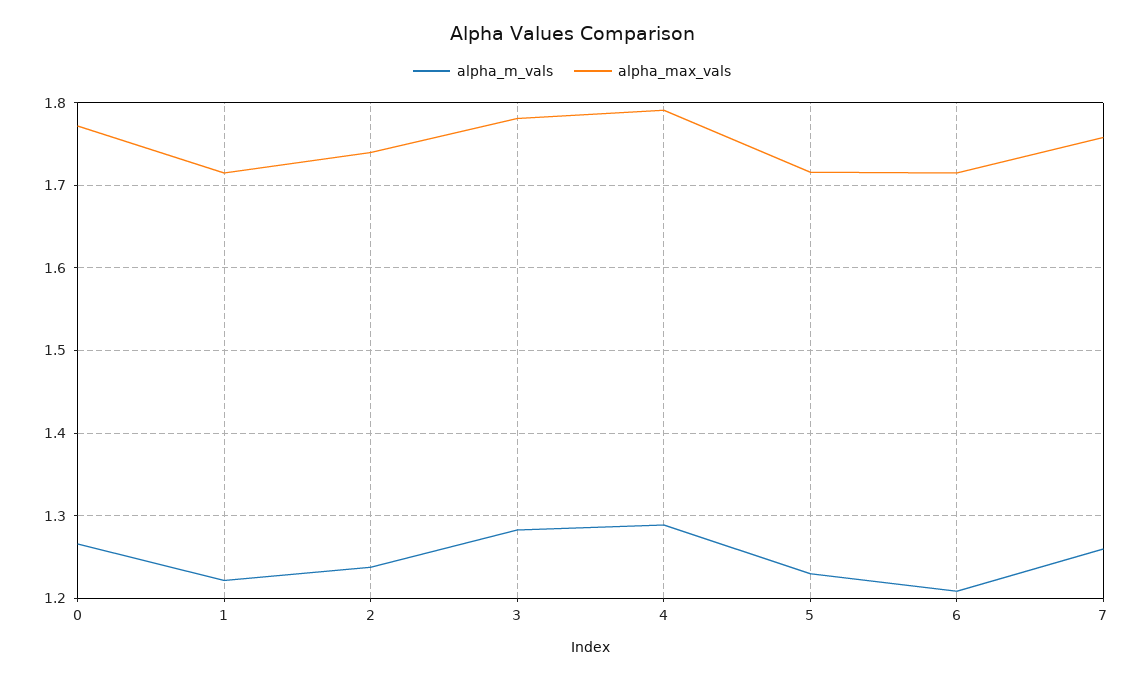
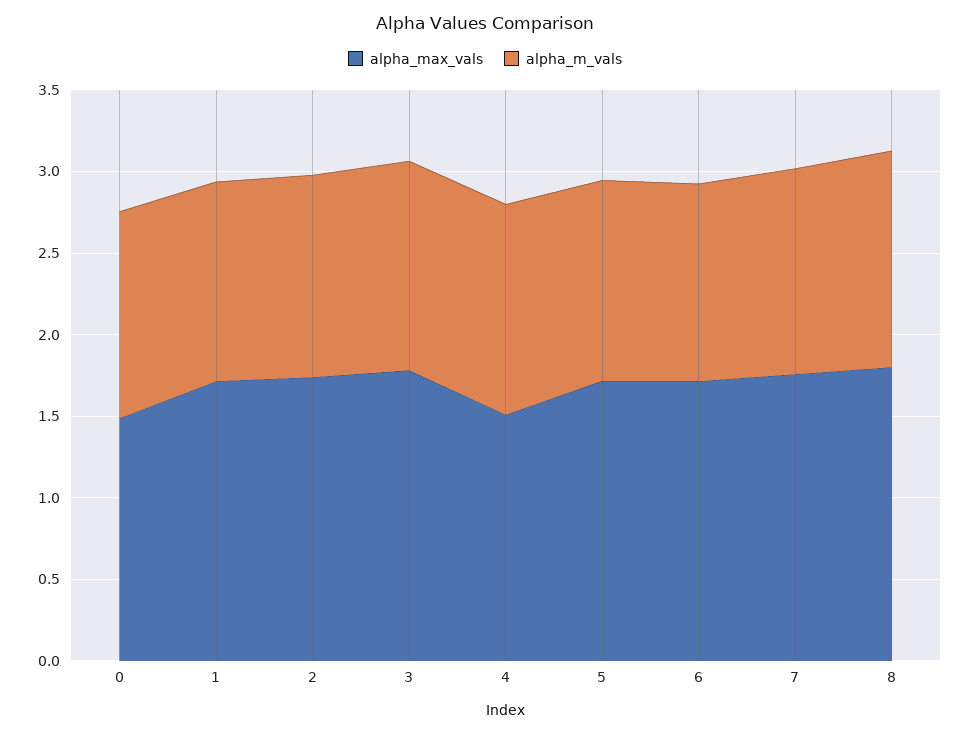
alpha_max_vals, 0: 1.77 -> 1.5
alpha_max_vals, 4: 1.79 -> 1.5
alpha_max_vals, 8: none -> 1.8
alpha_m_vals, 8: none -> 1.3

